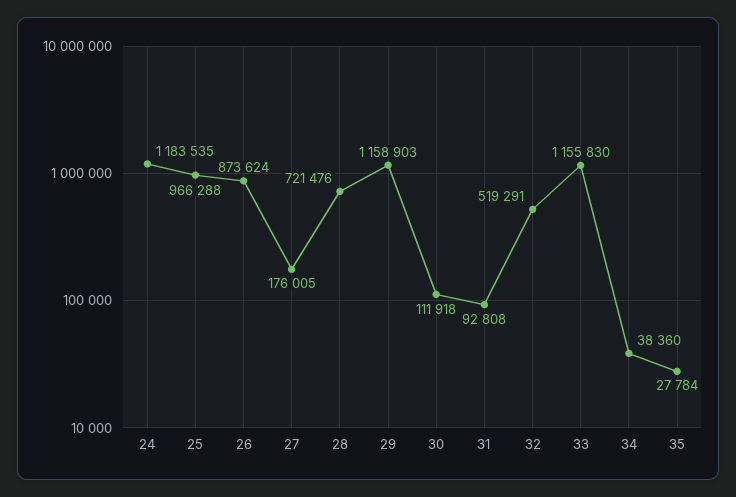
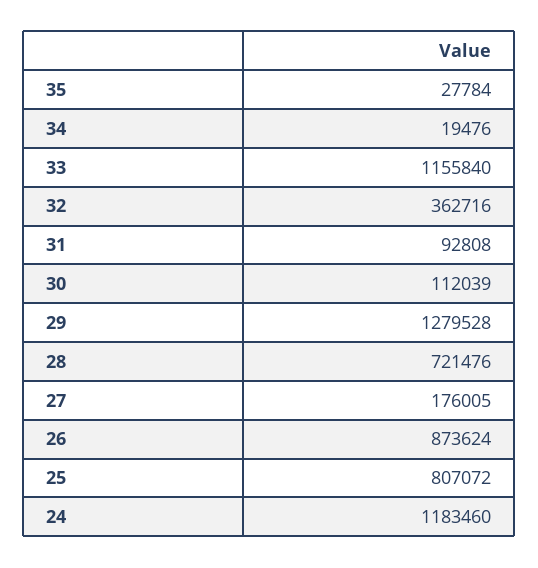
24: 1183535 -> 1183460
25: 966288 -> 807072
29: 1158903 -> 1279528
30: 111918 -> 112039
32: 519291 -> 362716
33: 1155830 -> 1155840
34: 38360 -> 19476

